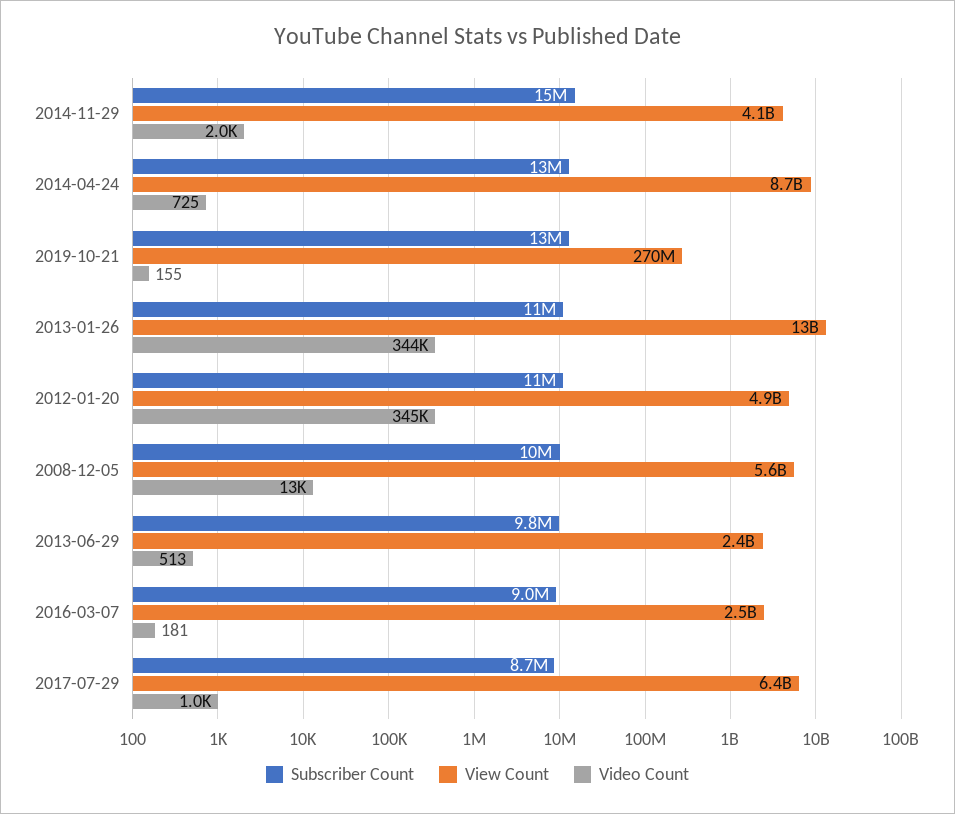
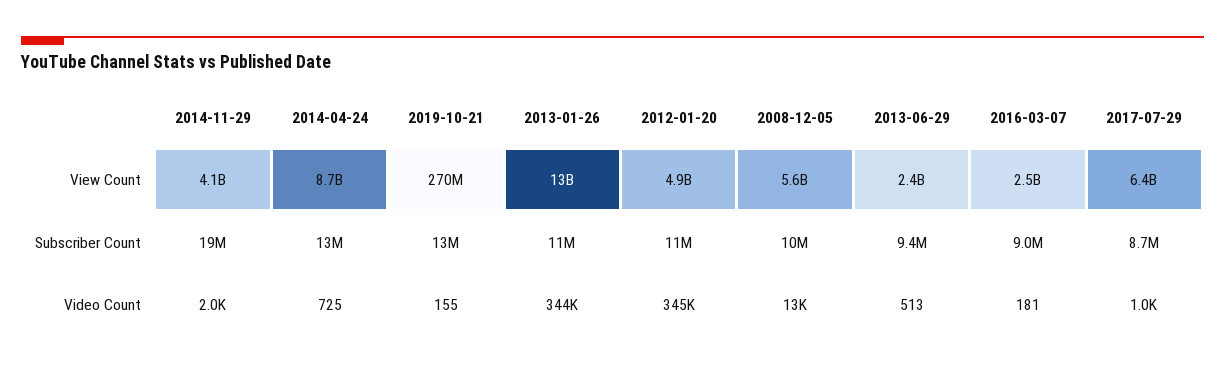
Subscriber Count, 2014-11-29: 15000000 -> 19000000
Subscriber Count, 2013-06-29: 9800000 -> 9400000

